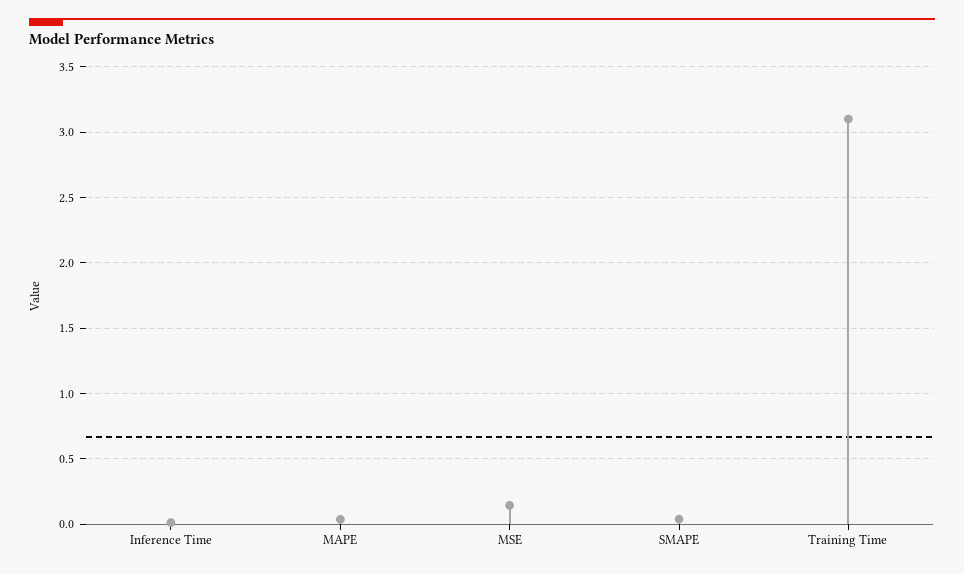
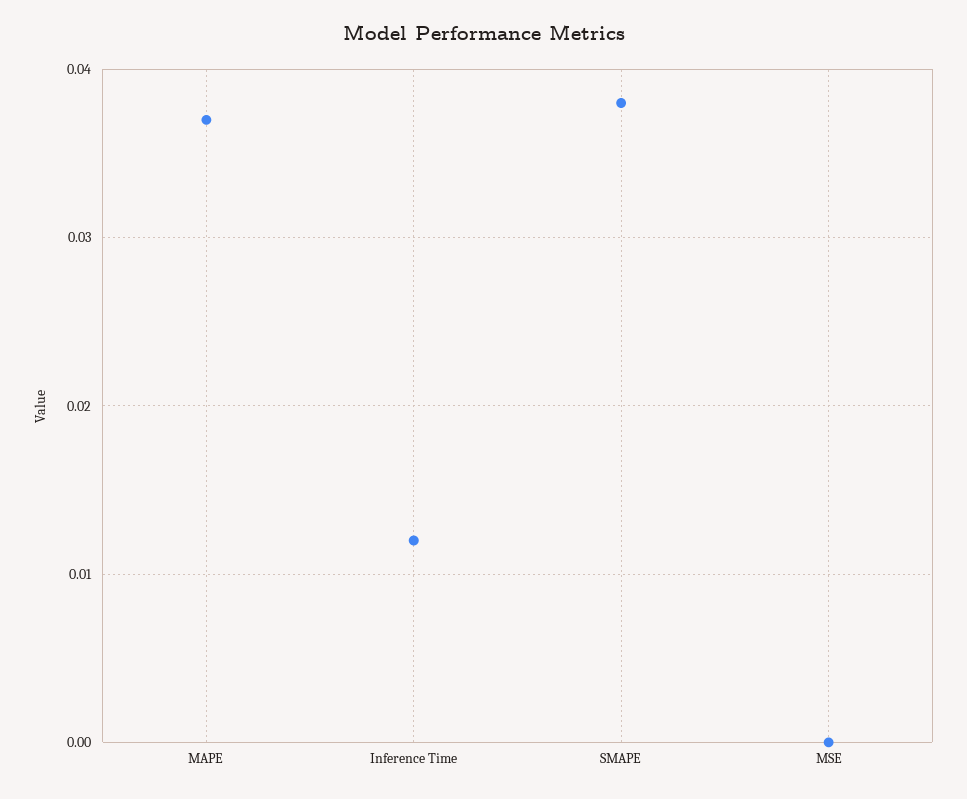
MSE: 0.15 -> 0
Training Time: 3.1 -> none

